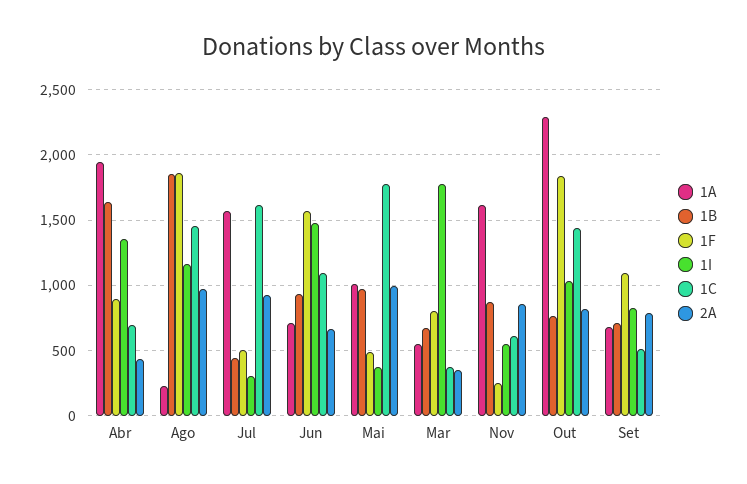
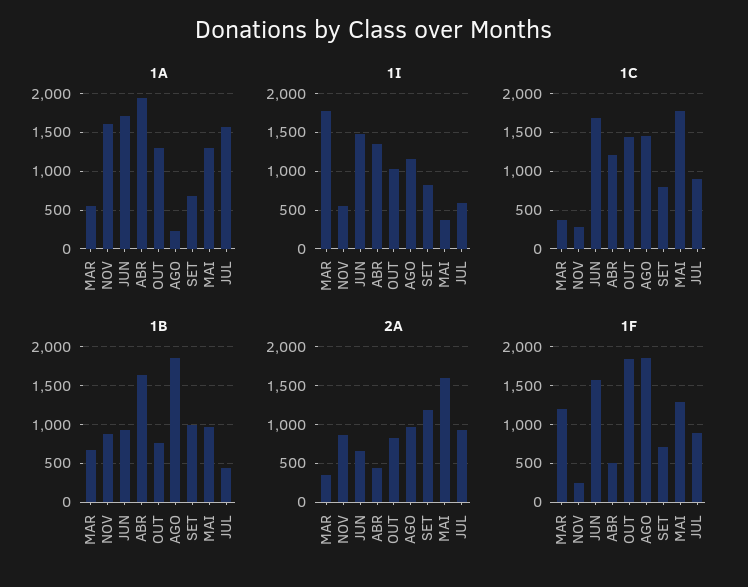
1F, Abr: 900 -> 500
1C, Abr: 700 -> 1200
1F, Jul: 500 -> 900
1I, Jul: 300 -> 600
1C, Jul: 1600 -> 900
1A, Jun: 700 -> 1700
1C, Jun: 1100 -> 1700
1A, Mai: 1000 -> 1300
1F, Mai: 500 -> 1300
2A, Mai: 1000 -> 1600
1F, Mar: 800 -> 1200
1C, Nov: 600 -> 300
1A, Out: 2300 -> 1300
1B, Set: 700 -> 1000
1F, Set: 1100 -> 700
1C, Set: 500 -> 800
2A, Set: 800 -> 1200

